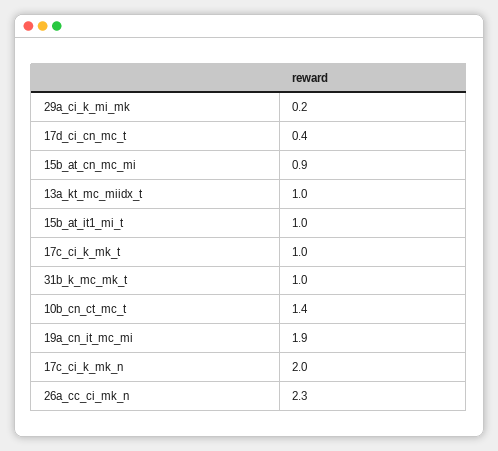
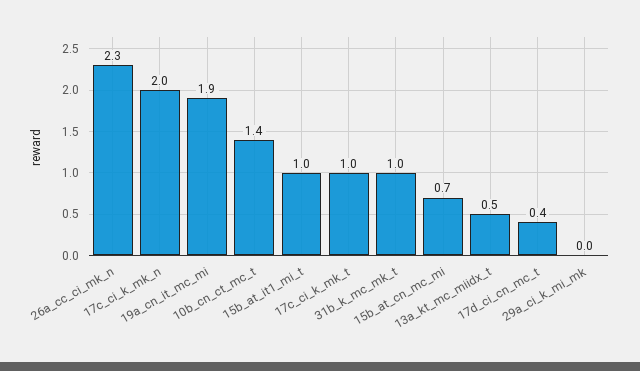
29a_ci_k_mi_mk: 0.2 -> 0
15b_at_cn_mc_mi: 0.9 -> 0.7
13a_kt_mc_miidx_t: 1 -> 0.5

